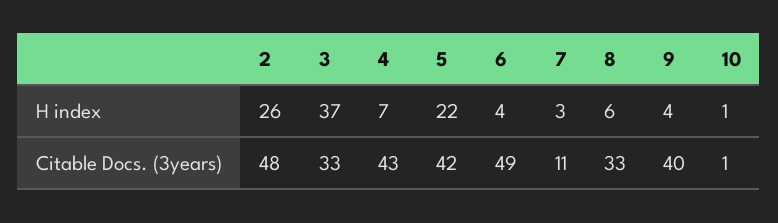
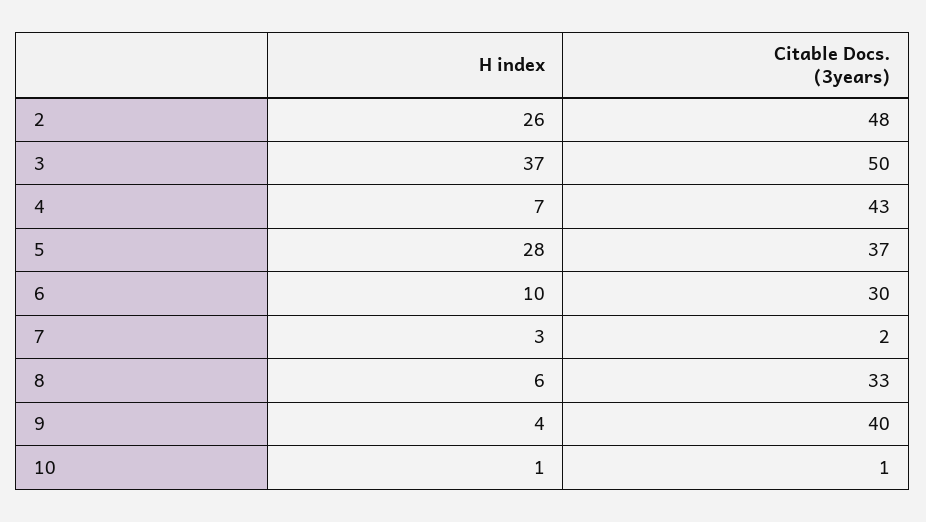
5, H index: 22 -> 28
6, H index: 4 -> 10
3, Citable Docs. (3years): 33 -> 50
5, Citable Docs. (3years): 42 -> 37
6, Citable Docs. (3years): 49 -> 30
7, Citable Docs. (3years): 11 -> 2

